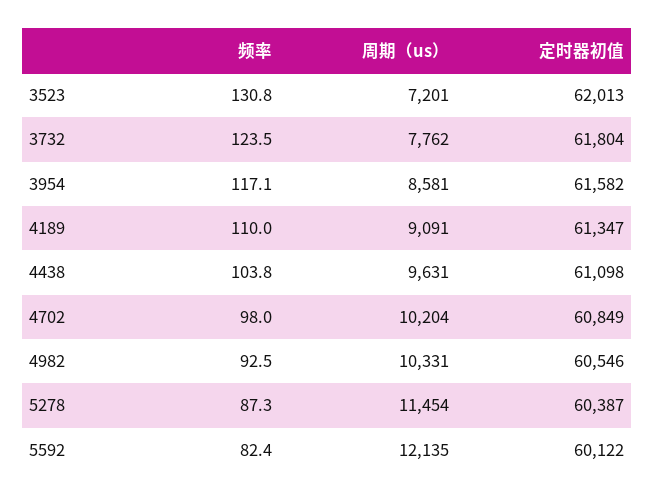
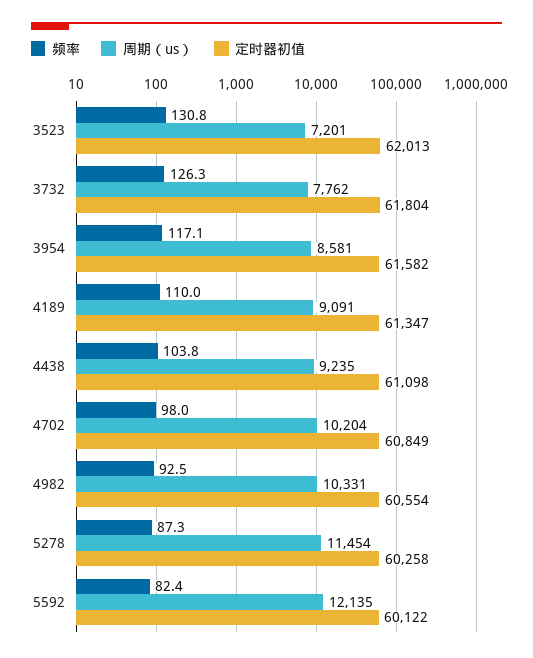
频率, 3732: 123.5 -> 126.3
周期（us）, 4438: 9631 -> 9235
定时器初值, 4982: 60546 -> 60554
定时器初值, 5278: 60387 -> 60258

